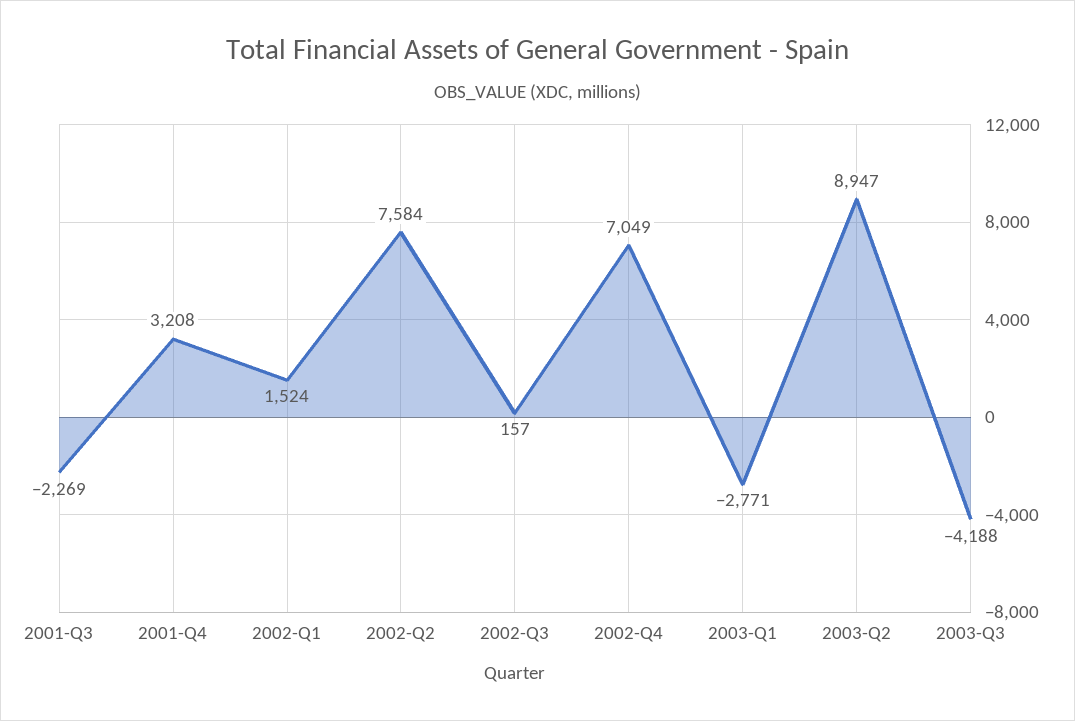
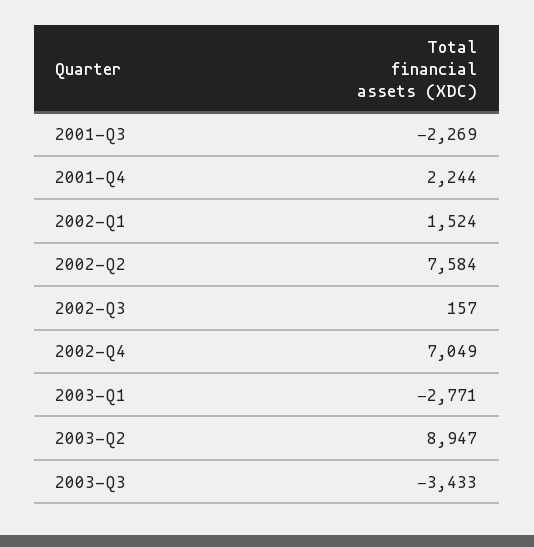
2001-Q4: 3208 -> 2244
2003-Q3: -4188 -> -3433

